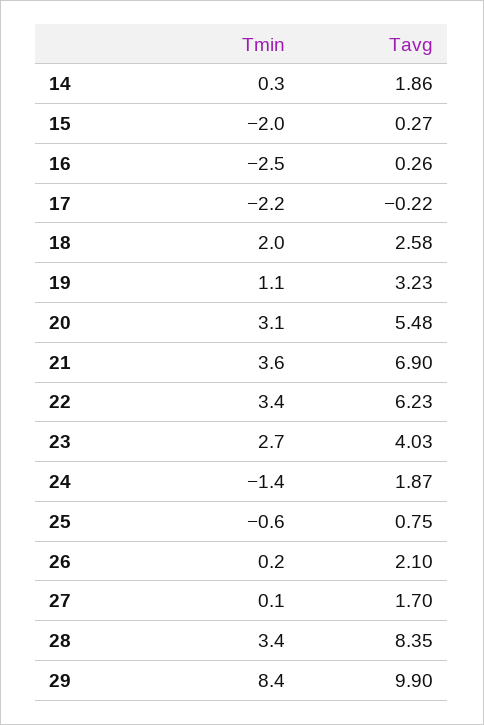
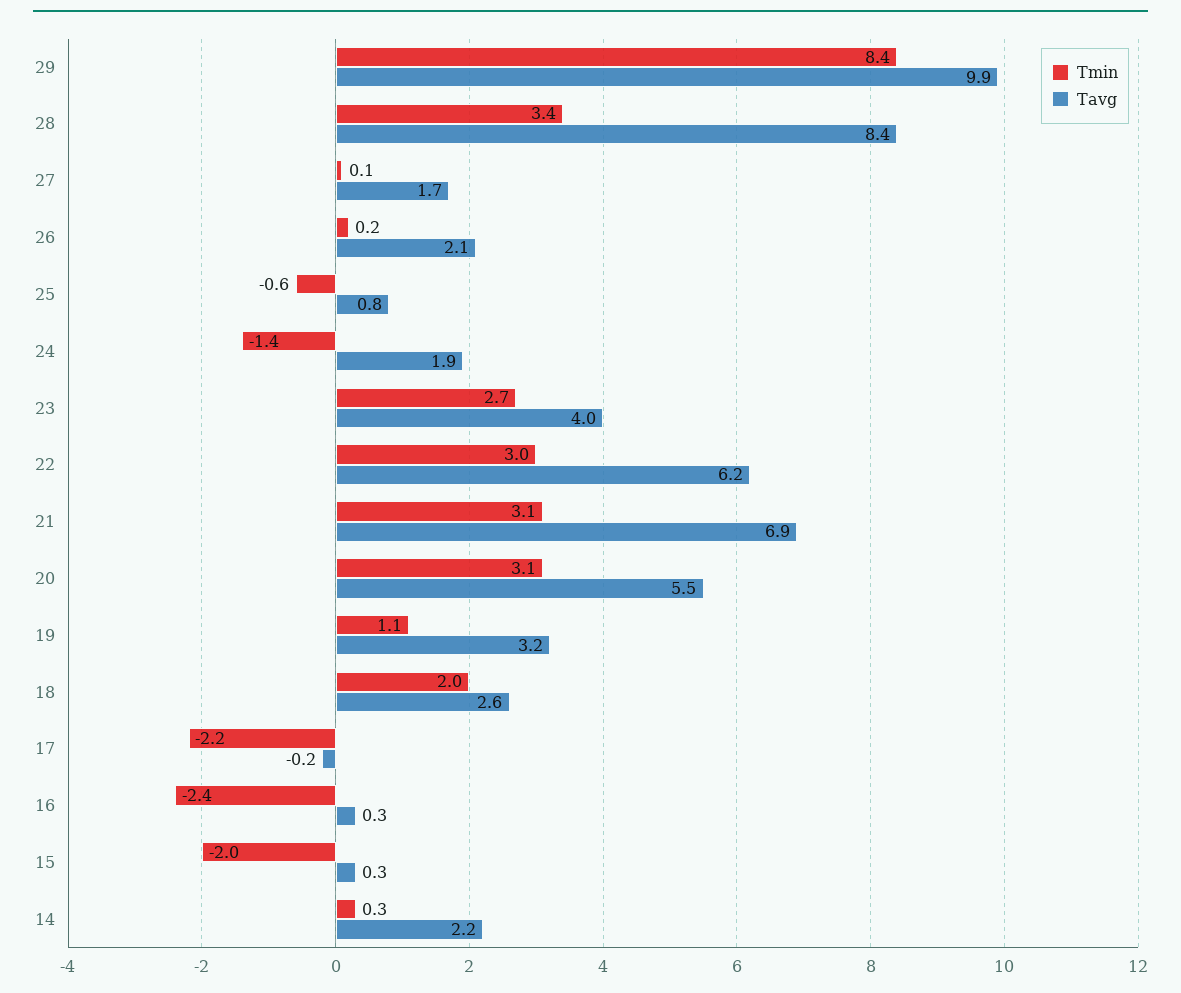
Tavg, 14: 1.86 -> 2.2
Tmin, 16: -2.5 -> -2.4
Tmin, 21: 3.6 -> 3.1
Tmin, 22: 3.4 -> 3

